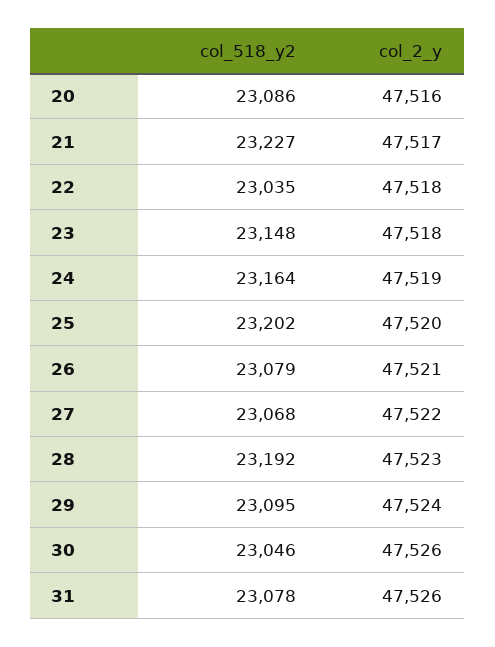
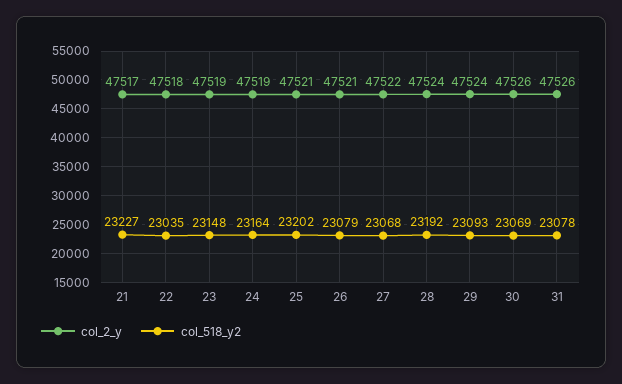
col_518_y2, 20: 23086 -> none
col_2_y, 20: 47516 -> none
col_2_y, 23: 47518 -> 47519
col_2_y, 25: 47520 -> 47521
col_2_y, 28: 47523 -> 47524
col_518_y2, 29: 23095 -> 23093
col_518_y2, 30: 23046 -> 23069

